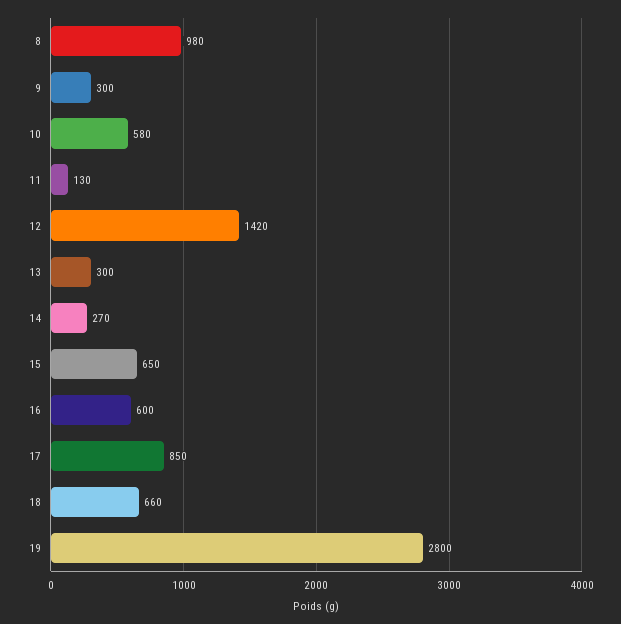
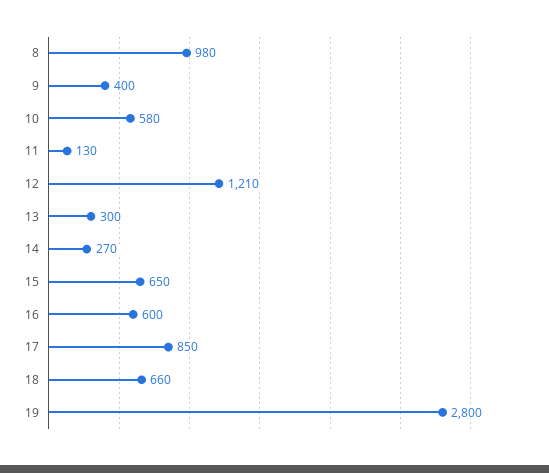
9: 300 -> 400
12: 1420 -> 1210

